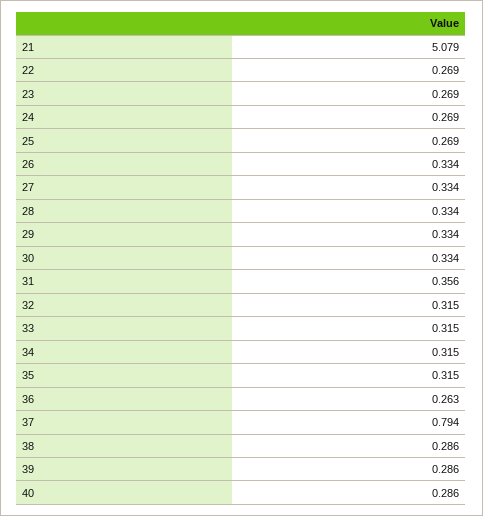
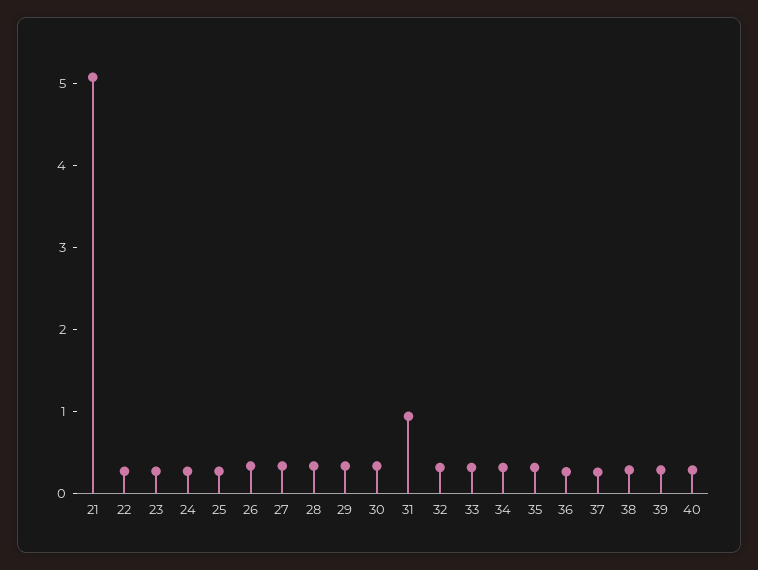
31: 0.356 -> 1
37: 0.794 -> 0.2

